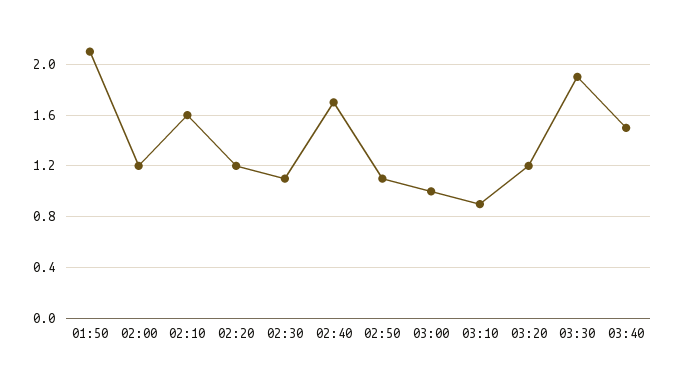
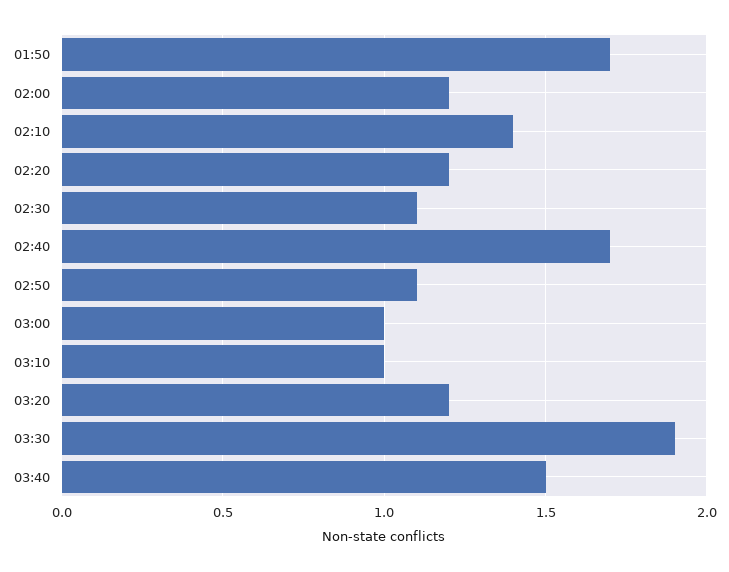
01:50: 2.1 -> 1.7
02:10: 1.6 -> 1.4
03:10: 0.9 -> 1

